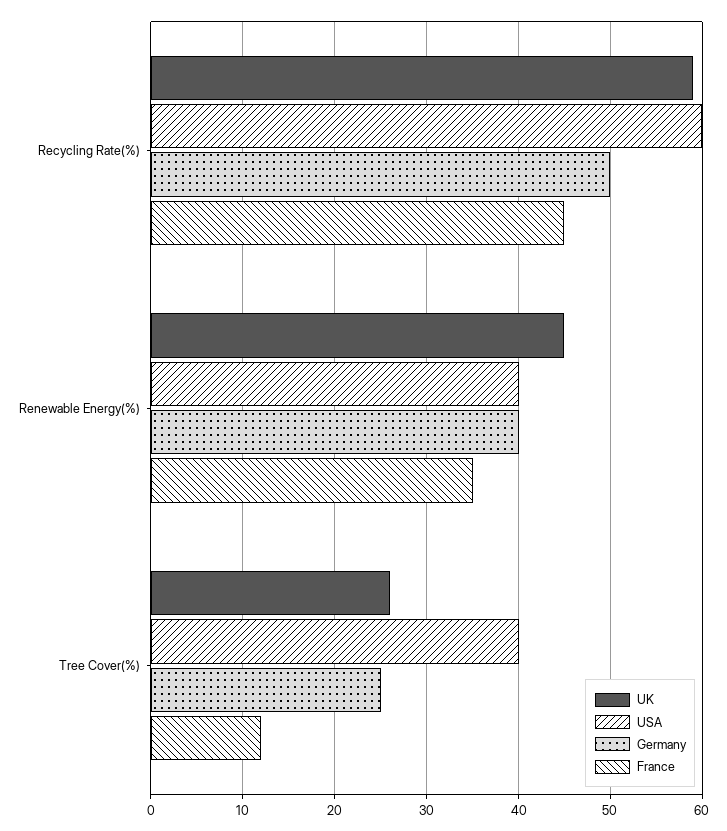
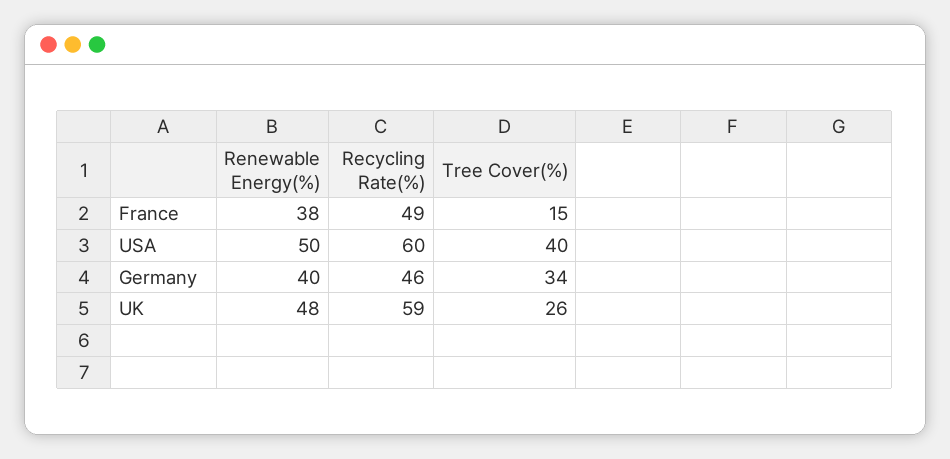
Germany, Recycling Rate(%): 50 -> 46
France, Recycling Rate(%): 45 -> 49
UK, Renewable Energy(%): 45 -> 48
USA, Renewable Energy(%): 40 -> 50
France, Renewable Energy(%): 35 -> 38
Germany, Tree Cover(%): 25 -> 34
France, Tree Cover(%): 12 -> 15

